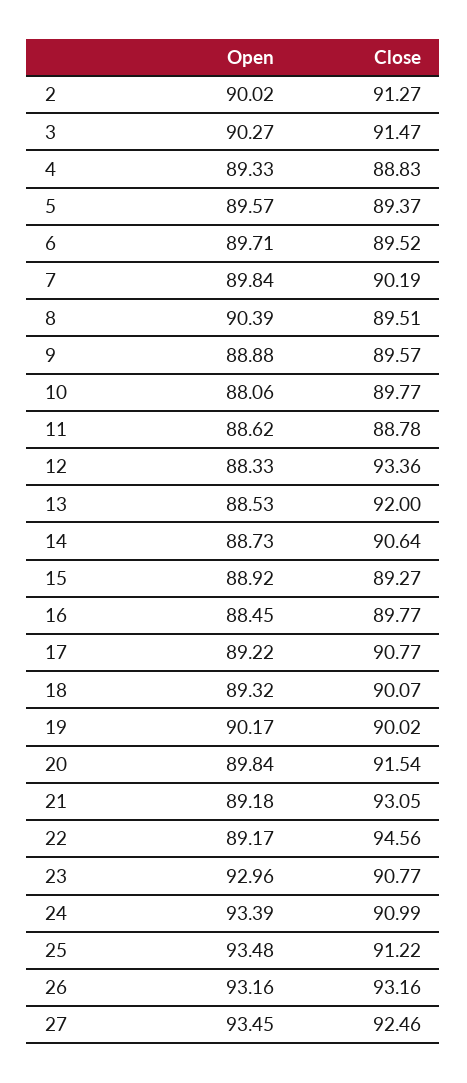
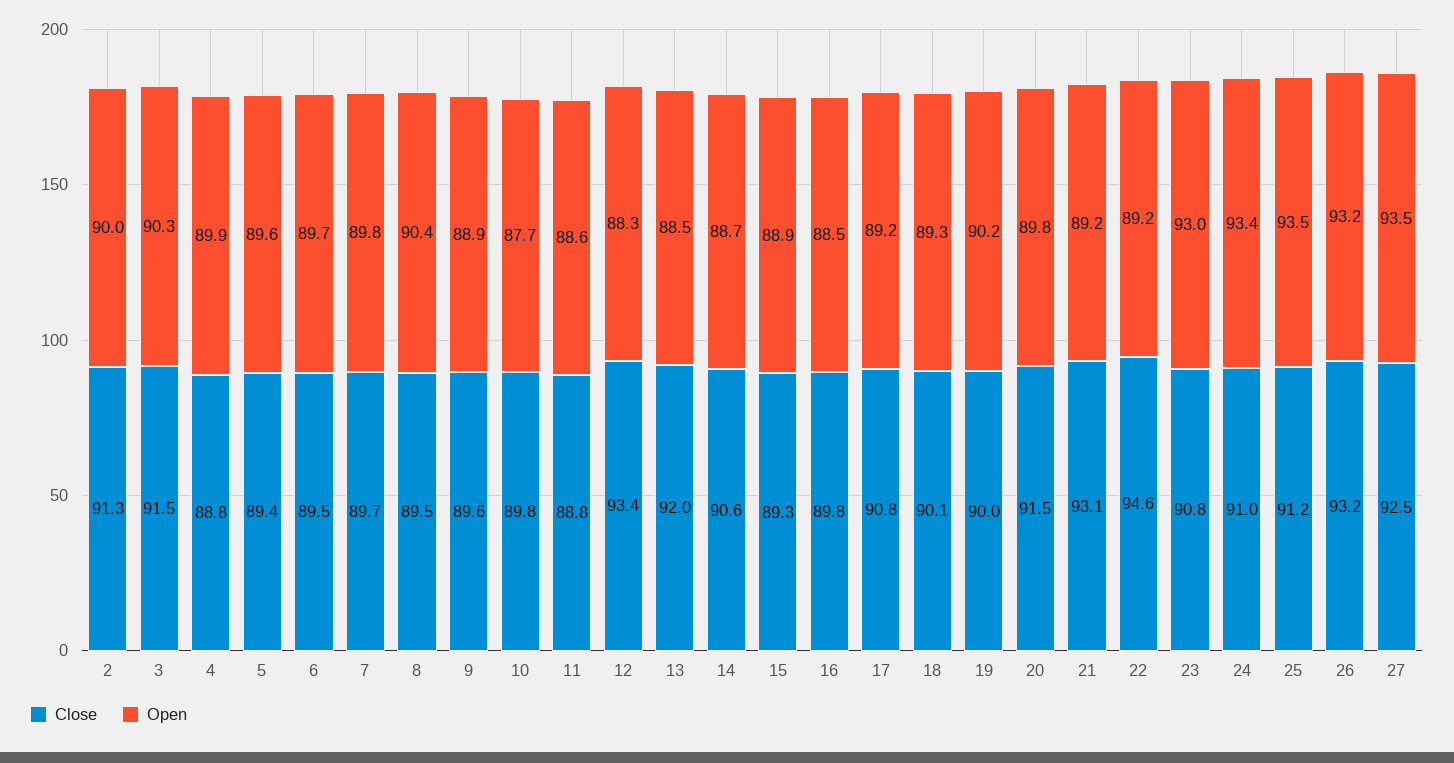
Open, 4: 89.33 -> 89.9
Close, 7: 90.19 -> 89.7
Open, 10: 88.06 -> 87.7

